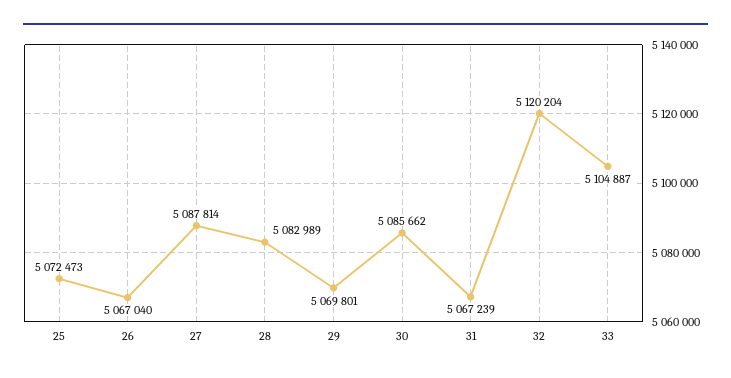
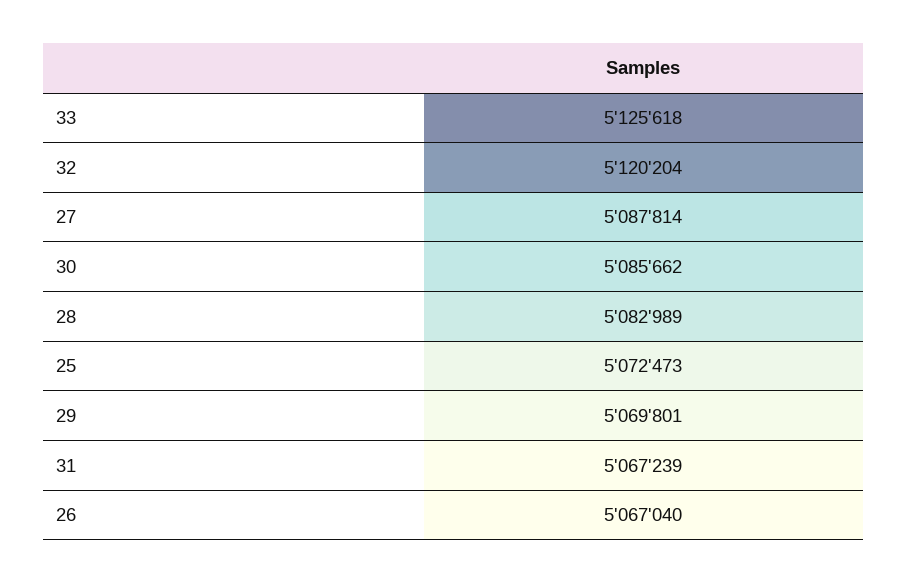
33: 5104887 -> 5125618

